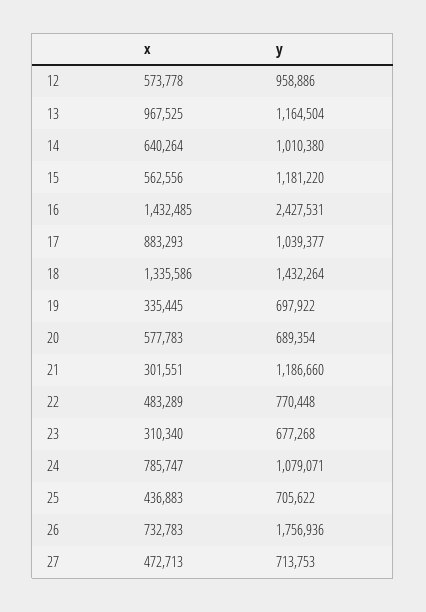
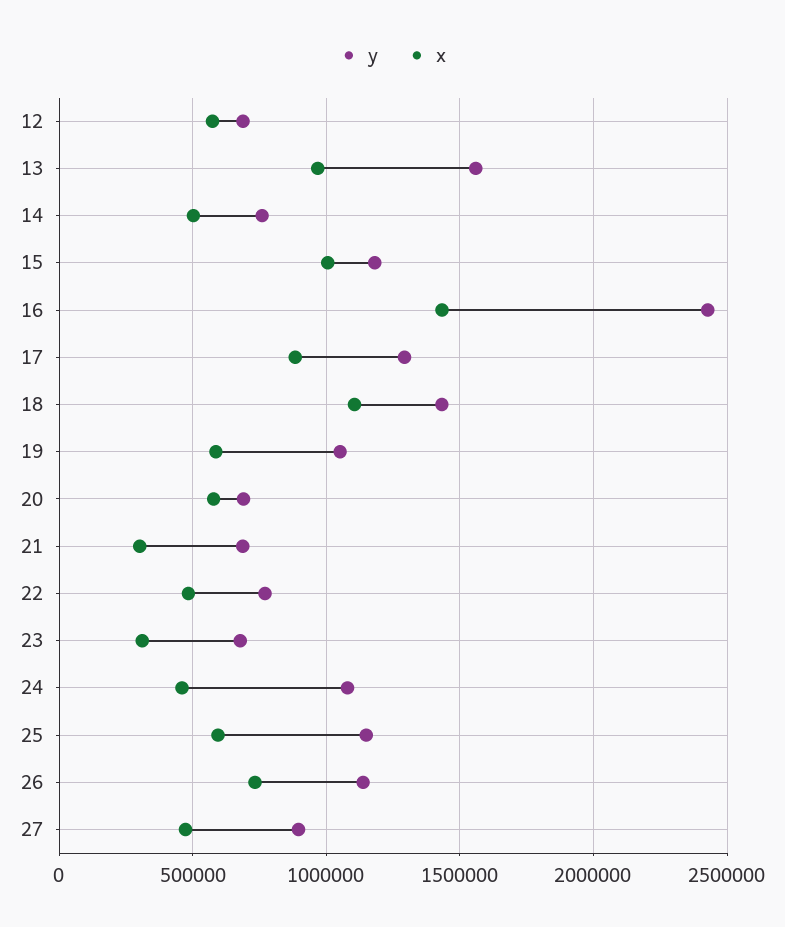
y, 12: 958886 -> 700000
y, 13: 1164504 -> 1550000
x, 14: 640264 -> 500000
y, 14: 1010380 -> 750000
x, 15: 562556 -> 1000000
y, 17: 1039377 -> 1300000
x, 18: 1335586 -> 1100000
x, 19: 335445 -> 600000
y, 19: 697922 -> 1050000
y, 21: 1186660 -> 700000
x, 24: 785747 -> 450000
x, 25: 436883 -> 600000
y, 25: 705622 -> 1150000
y, 26: 1756936 -> 1150000
y, 27: 713753 -> 900000

